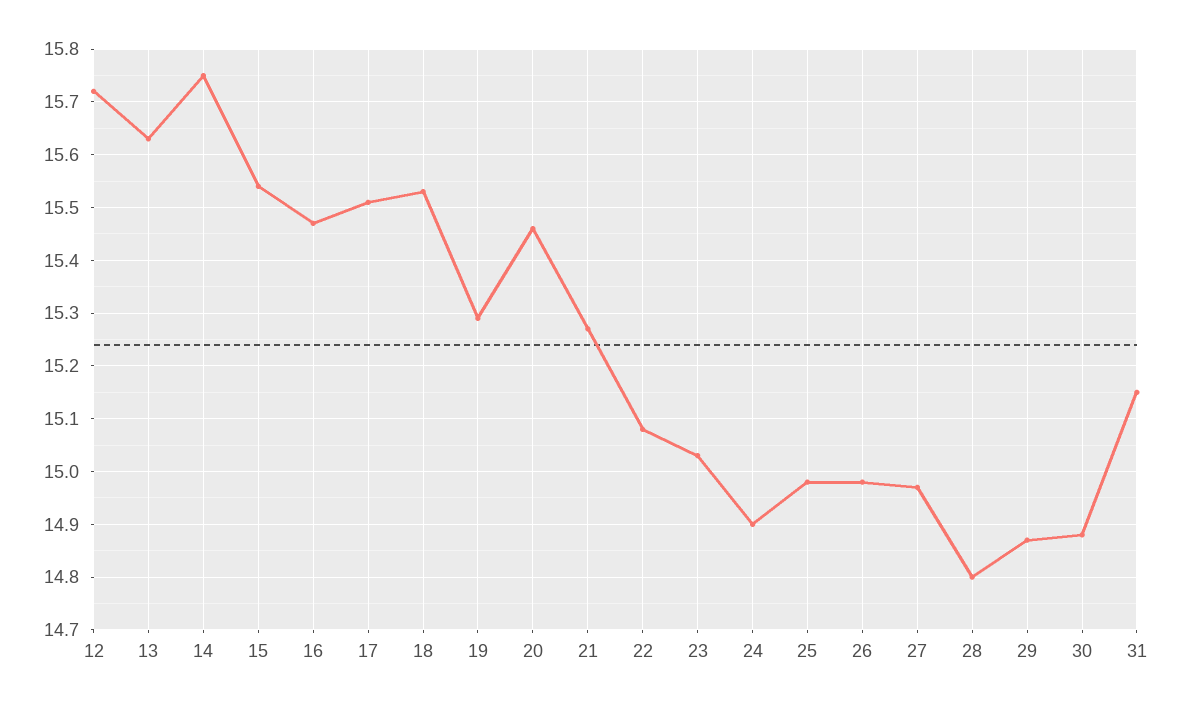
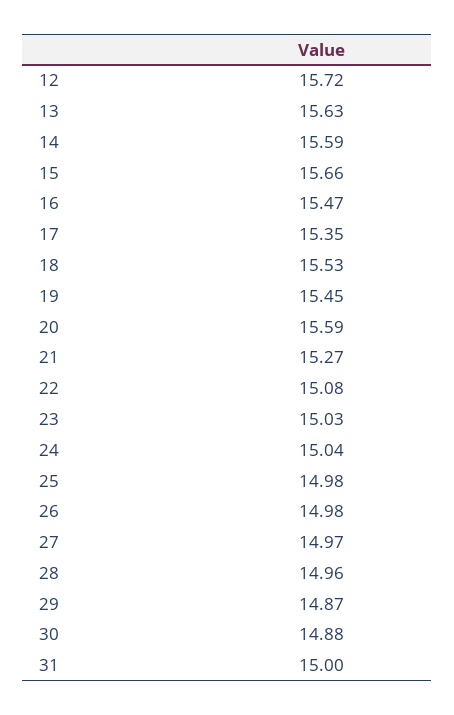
14: 15.75 -> 15.59
15: 15.55 -> 15.66
17: 15.5 -> 15.35
19: 15.3 -> 15.45
20: 15.45 -> 15.59
24: 14.9 -> 15.04
28: 14.8 -> 14.96
31: 15.15 -> 15

